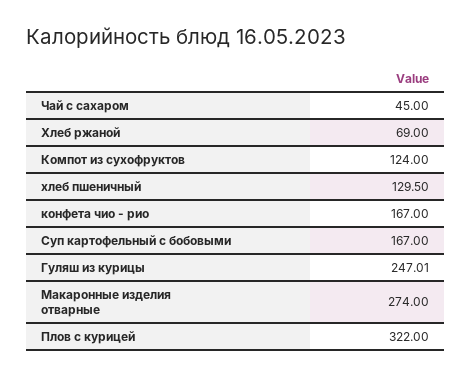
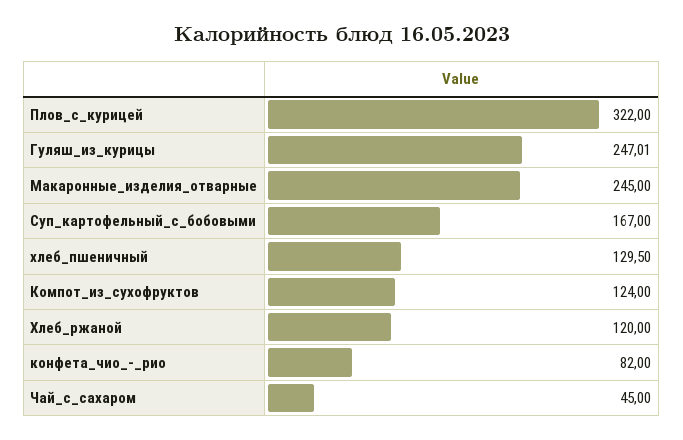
Хлеб ржаной: 69 -> 120
конфета чио - рио: 167 -> 82
Макаронные изделия отварные: 274 -> 245

